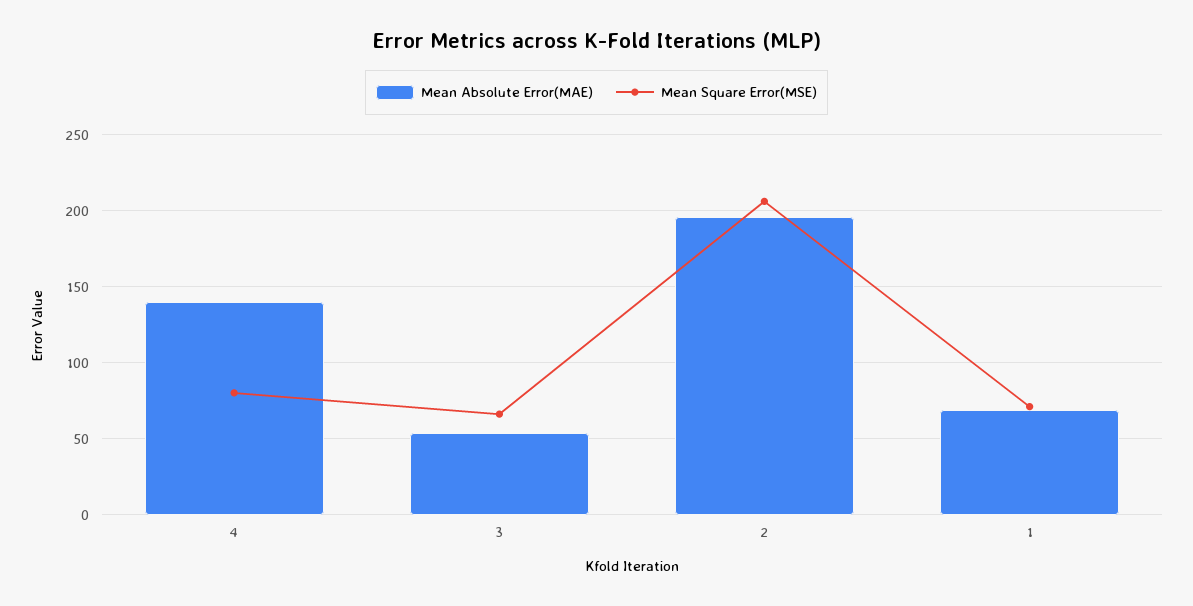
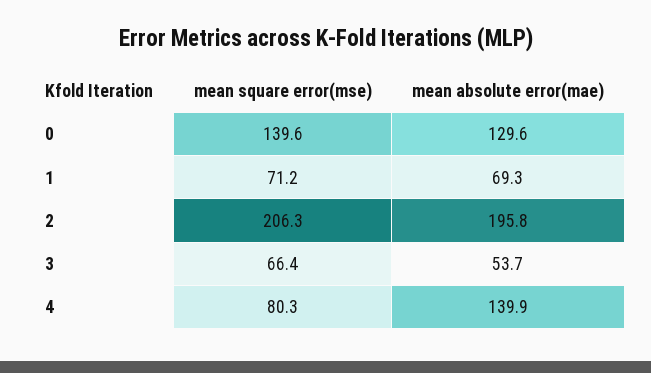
Mean Square Error(MSE), 0: none -> 139.6
Mean Absolute Error(MAE), 0: none -> 129.6

